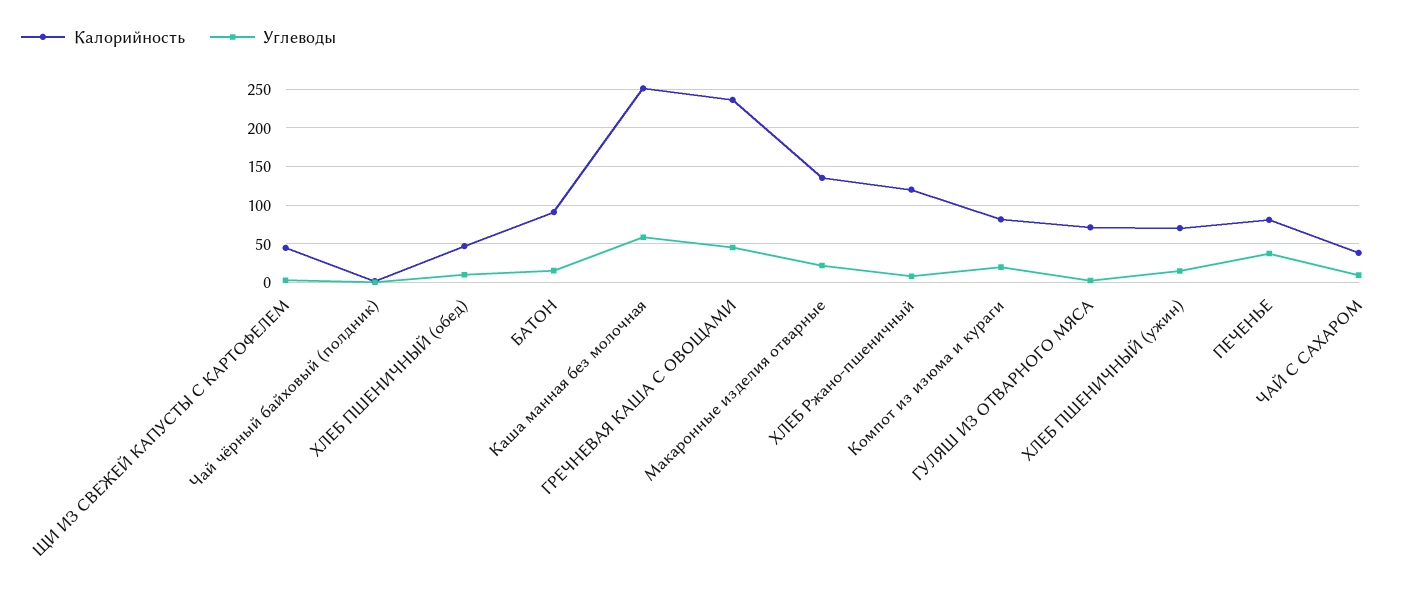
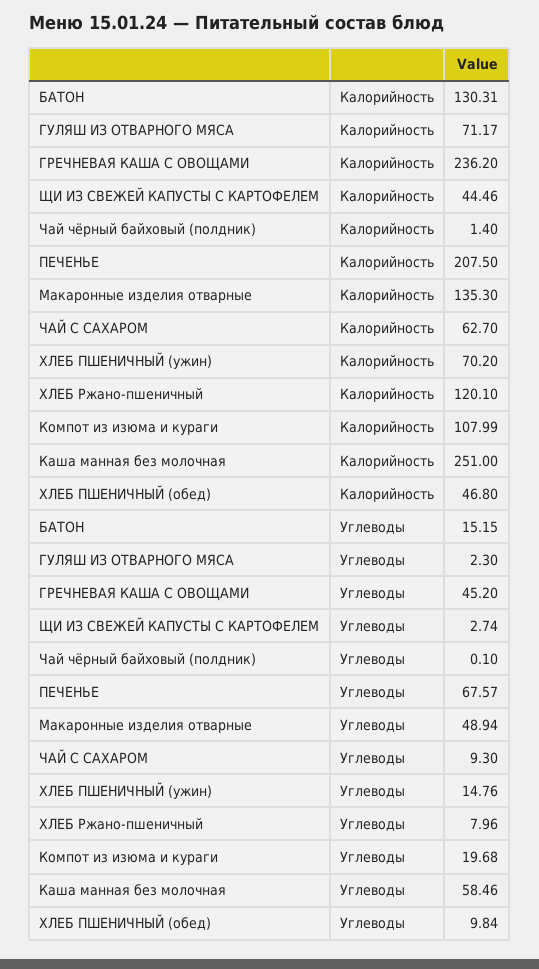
Калорийность, БАТОН: 90 -> 130.31
Углеводы, Макаронные изделия отварные: 20 -> 48.94
Калорийность, Компот из изюма и кураги: 80 -> 107.99
Калорийность, ПЕЧЕНЬЕ: 80 -> 207.5
Углеводы, ПЕЧЕНЬЕ: 40 -> 67.57
Калорийность, ЧАЙ С САХАРОМ: 40 -> 62.7

